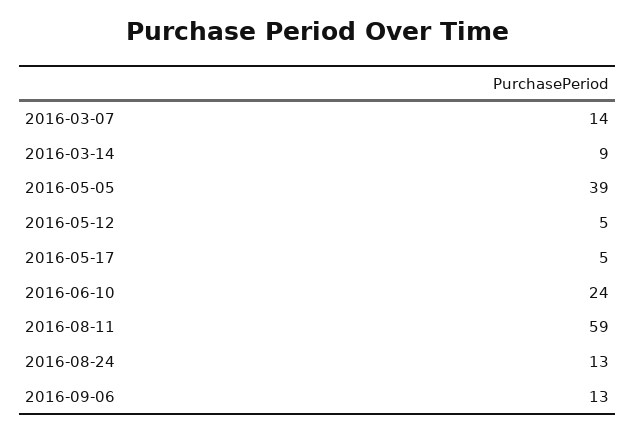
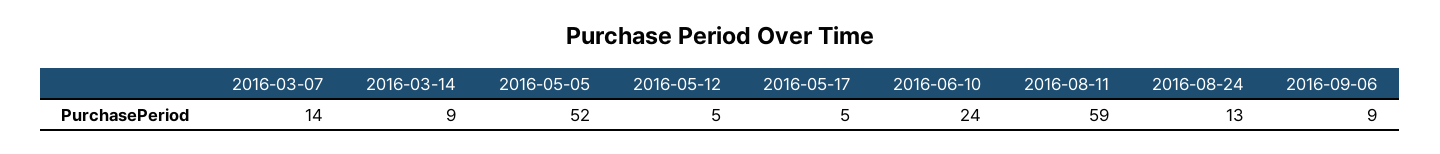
2016-05-05: 39 -> 52
2016-09-06: 13 -> 9

